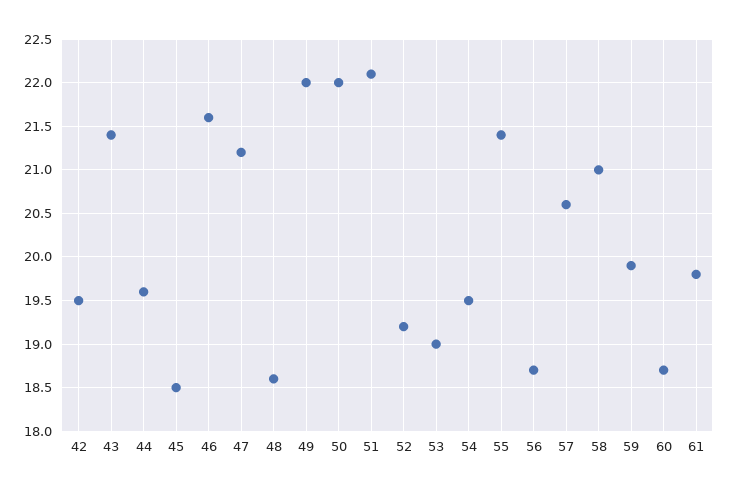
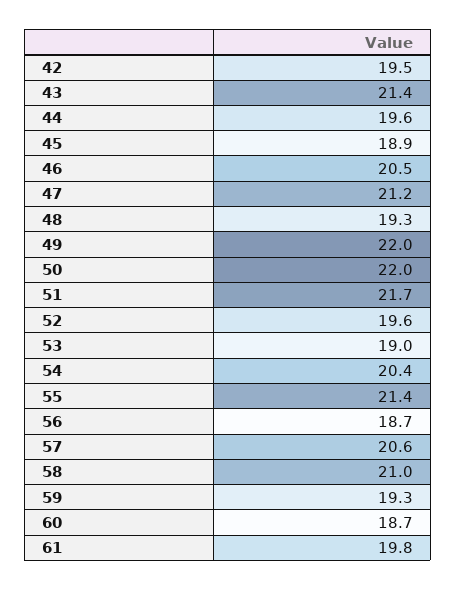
45: 18.5 -> 18.9
46: 21.6 -> 20.5
48: 18.6 -> 19.3
51: 22.1 -> 21.7
52: 19.2 -> 19.6
54: 19.5 -> 20.4
59: 19.9 -> 19.3

